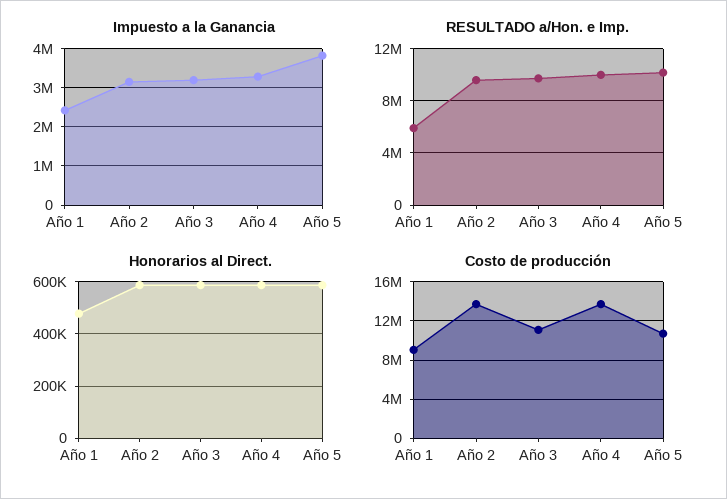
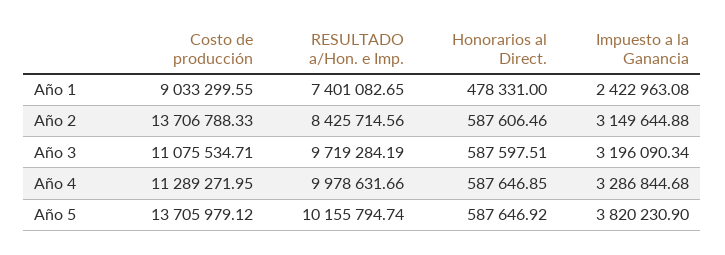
RESULTADO a/Hon. e Imp., Año 1: 6000000 -> 7401082.65
RESULTADO a/Hon. e Imp., Año 2: 9500000 -> 8425714.56
Costo de producción, Año 4: 14000000 -> 11289271.95
Costo de producción, Año 5: 11000000 -> 13705979.12

